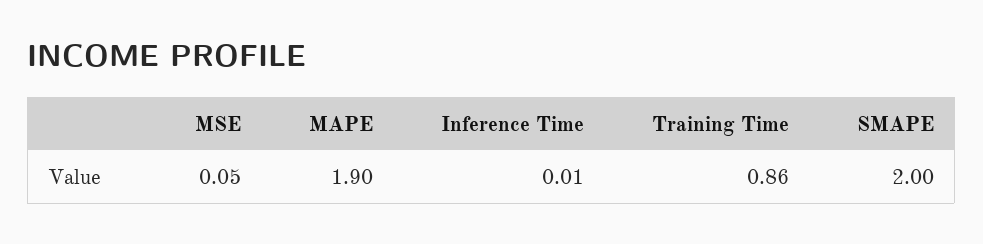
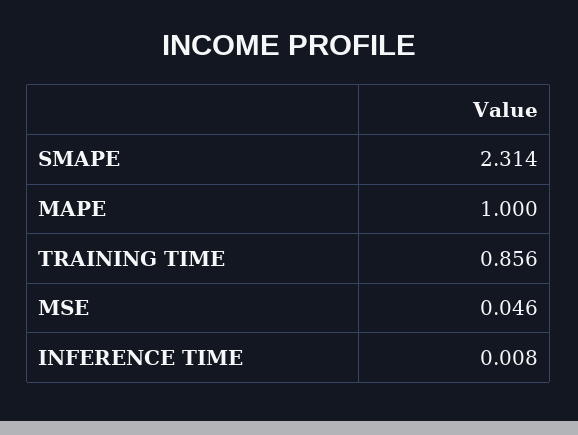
MAPE: 1.9 -> 1
SMAPE: 2 -> 2.314

